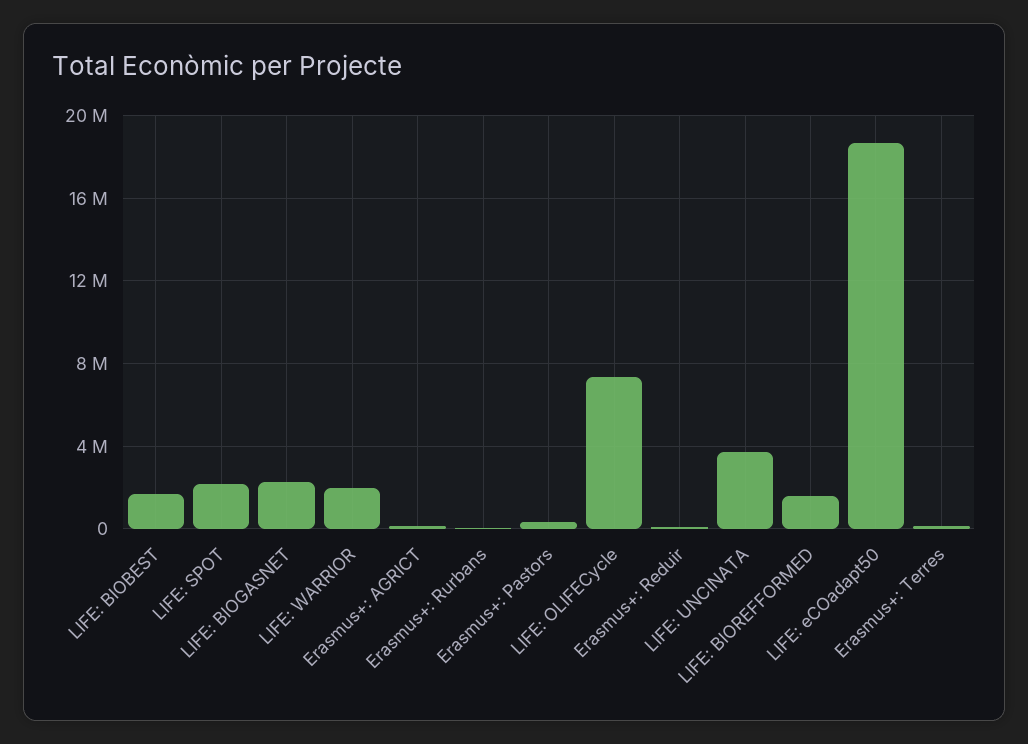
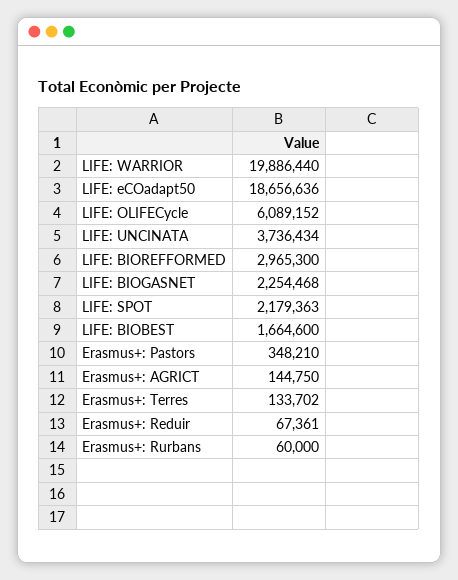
LIFE: WARRIOR: 2000000 -> 19886440
LIFE: OLIFECycle: 7500000 -> 6089152
LIFE: BIOREFFORMED: 1500000 -> 2965300

